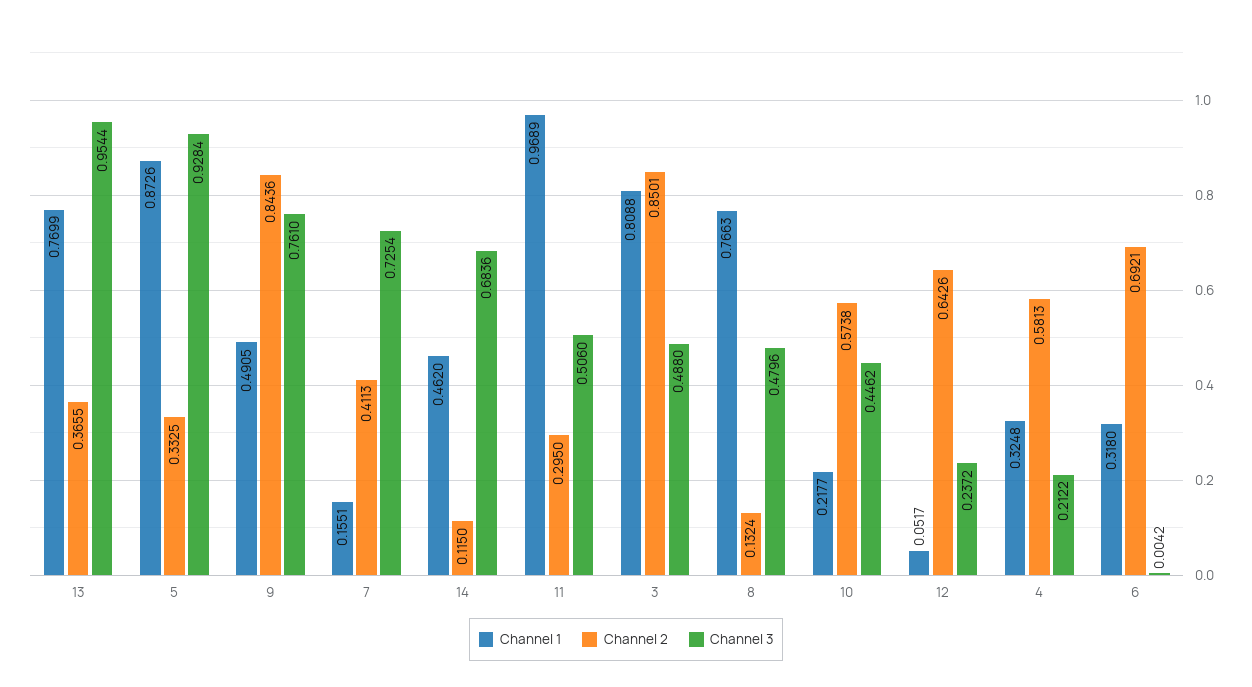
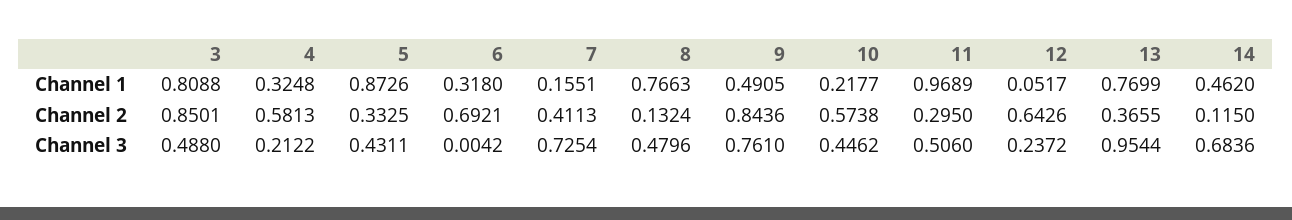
Channel 3, 5: 0.9284 -> 0.4311

